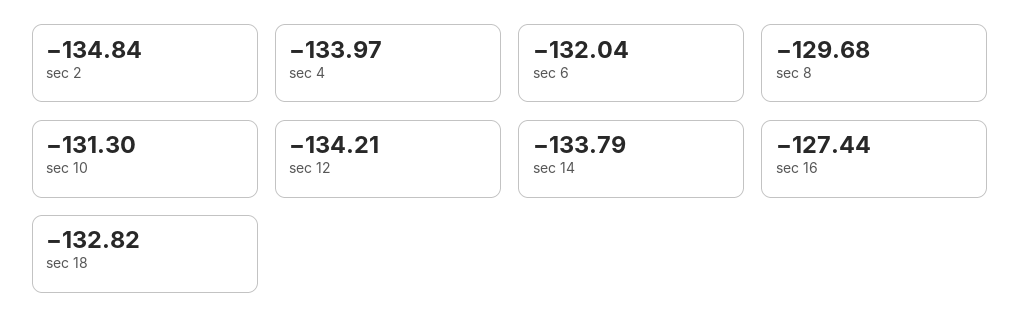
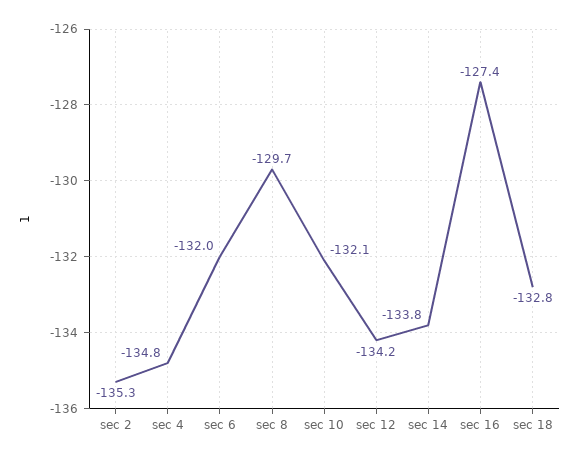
sec 2: -134.84 -> -135.3
sec 4: -133.97 -> -134.8
sec 10: -131.3 -> -132.1

